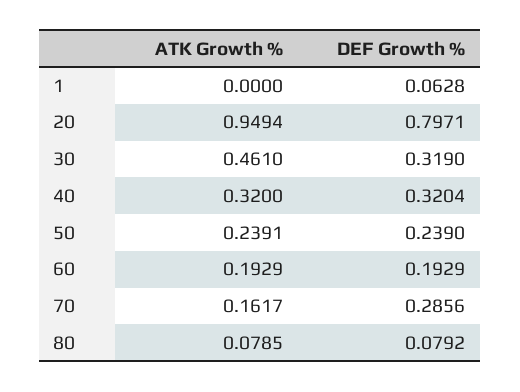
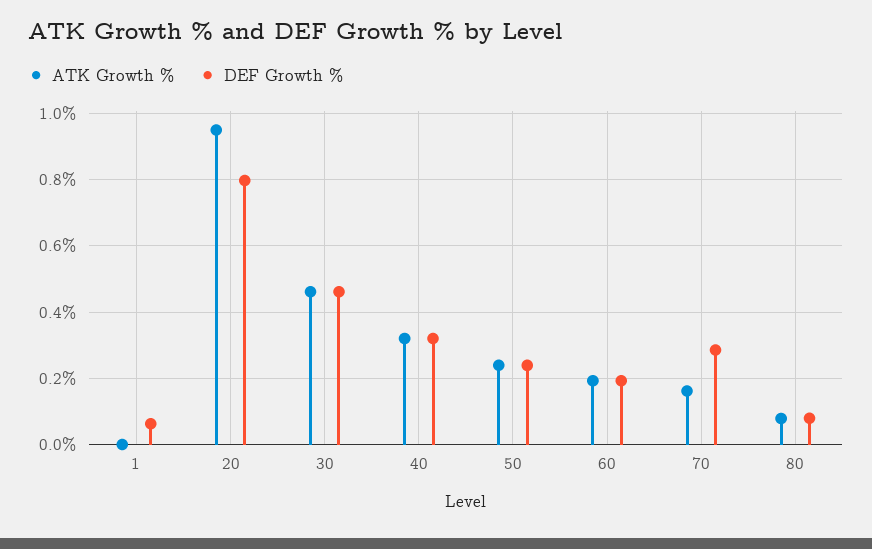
DEF Growth %, 30: 0.319 -> 0.46

